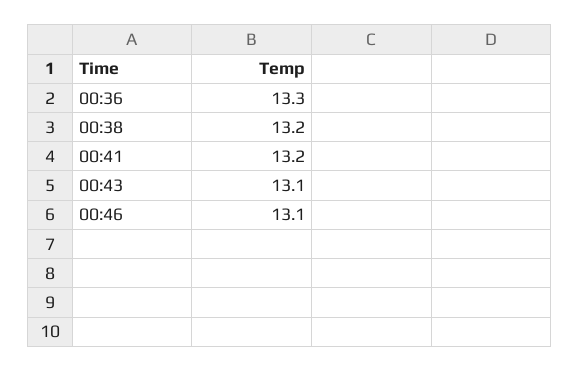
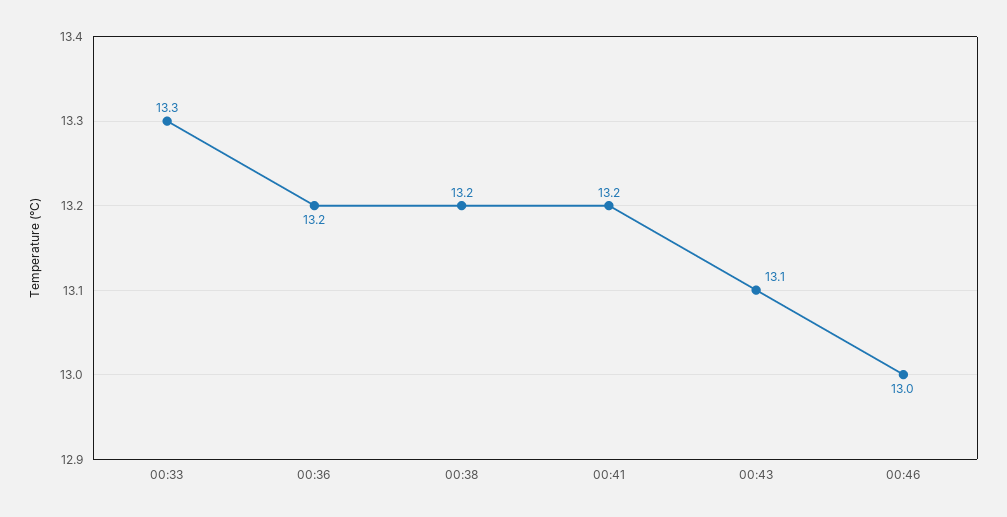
00:36: 13.3 -> 13.2
00:46: 13.1 -> 13
00:33: none -> 13.3

